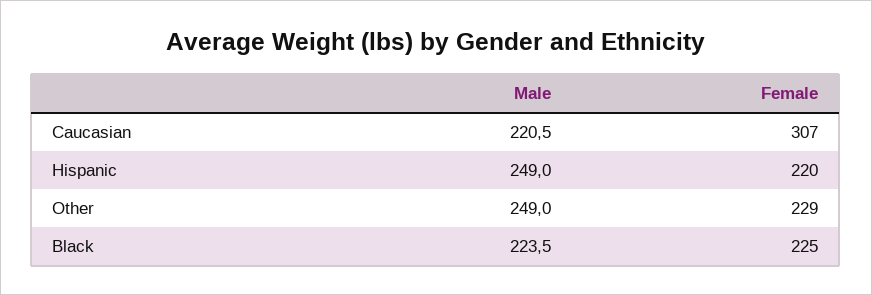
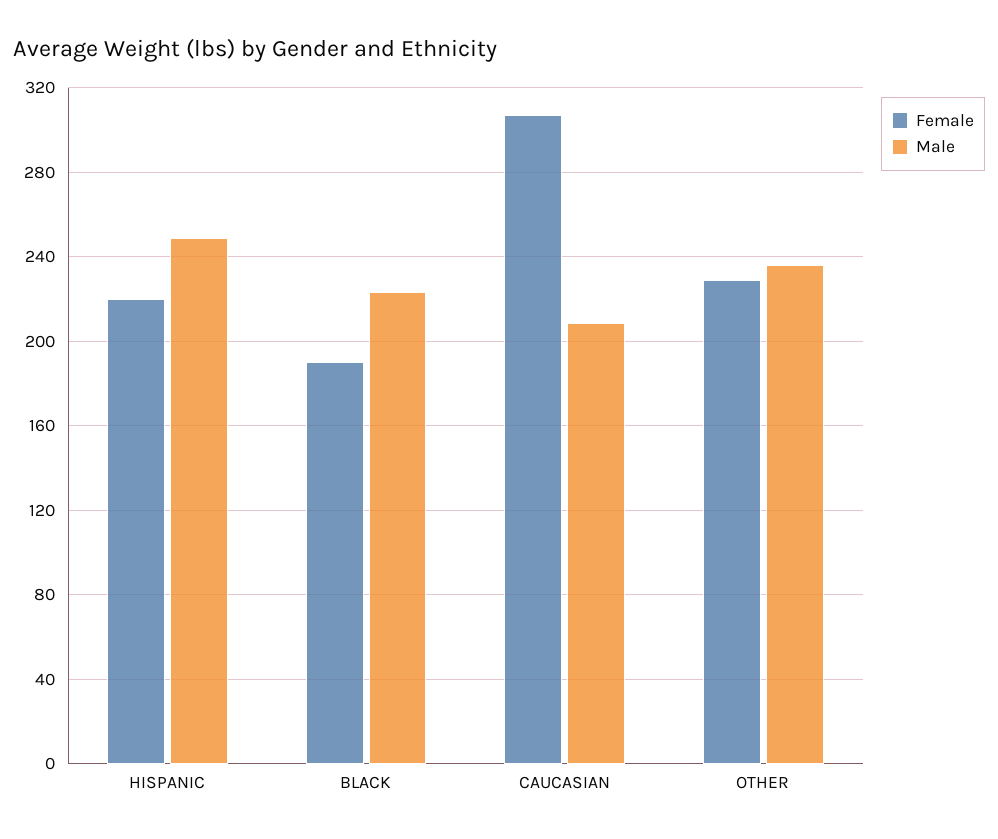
Male, Caucasian: 220.5 -> 210
Male, Other: 249 -> 235
Female, Black: 225 -> 190

